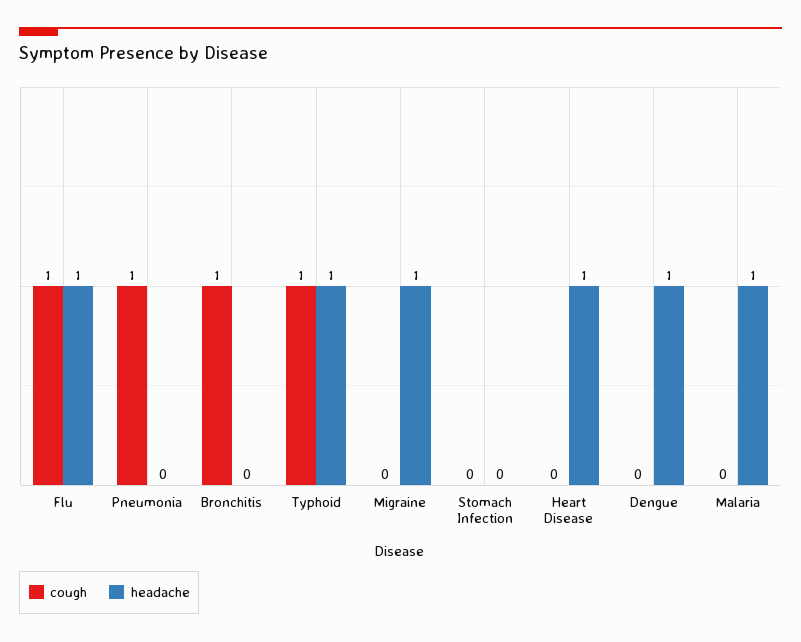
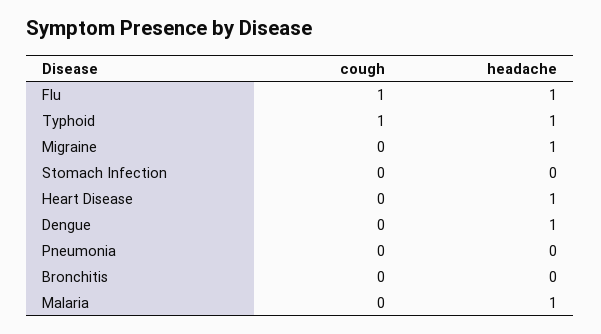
cough, Pneumonia: 1 -> 0
cough, Bronchitis: 1 -> 0

